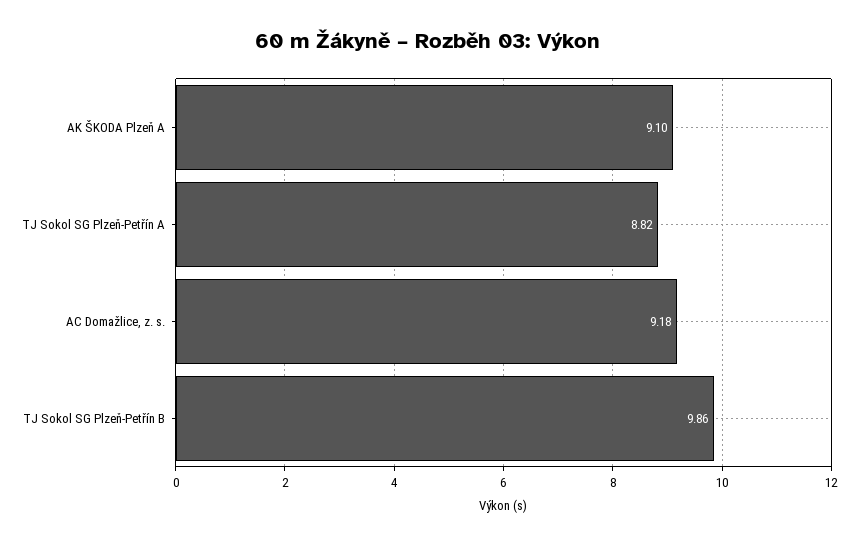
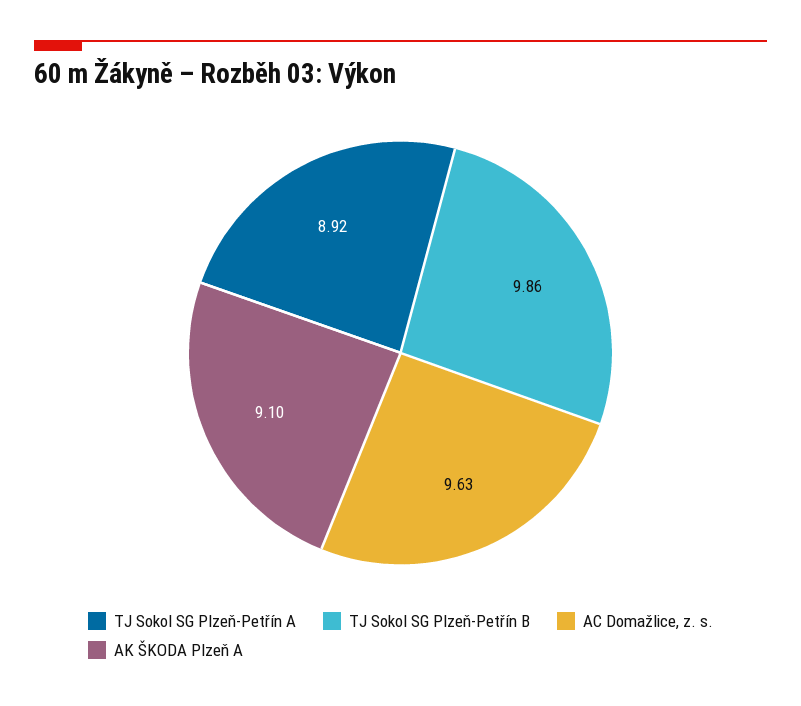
TJ Sokol SG Plzeň-Petřín A: 8.82 -> 8.92
AC Domažlice, z. s.: 9.18 -> 9.63

